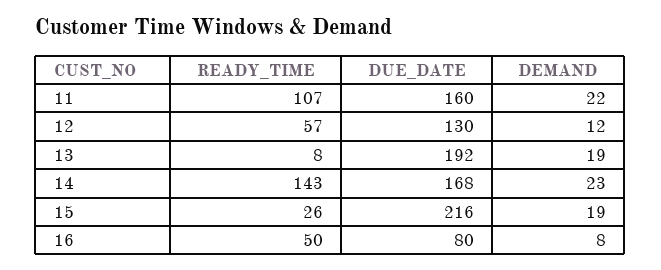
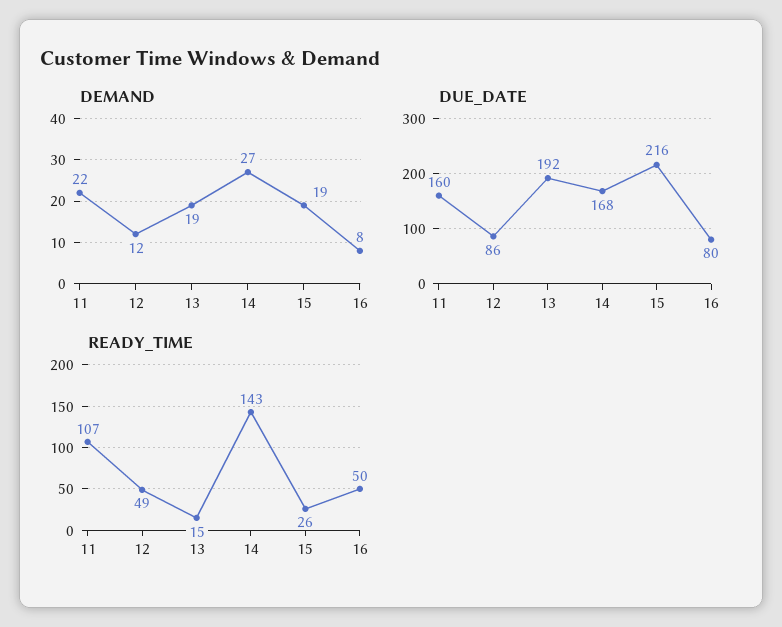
READY_TIME, 12: 57 -> 49
DUE_DATE, 12: 130 -> 86
READY_TIME, 13: 8 -> 15
DEMAND, 14: 23 -> 27

